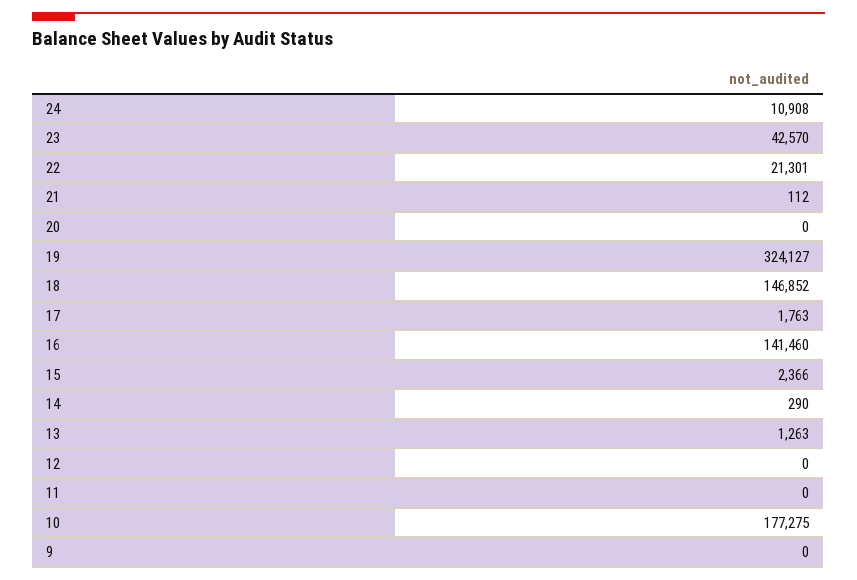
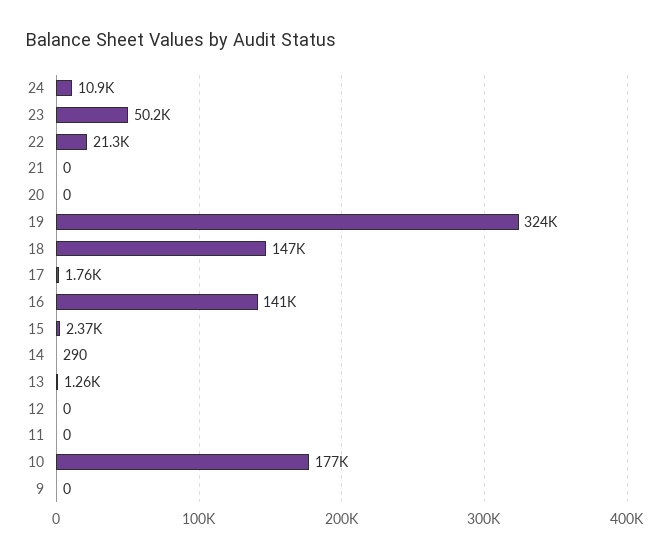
23: 42570 -> 50200
21: 112 -> 0

